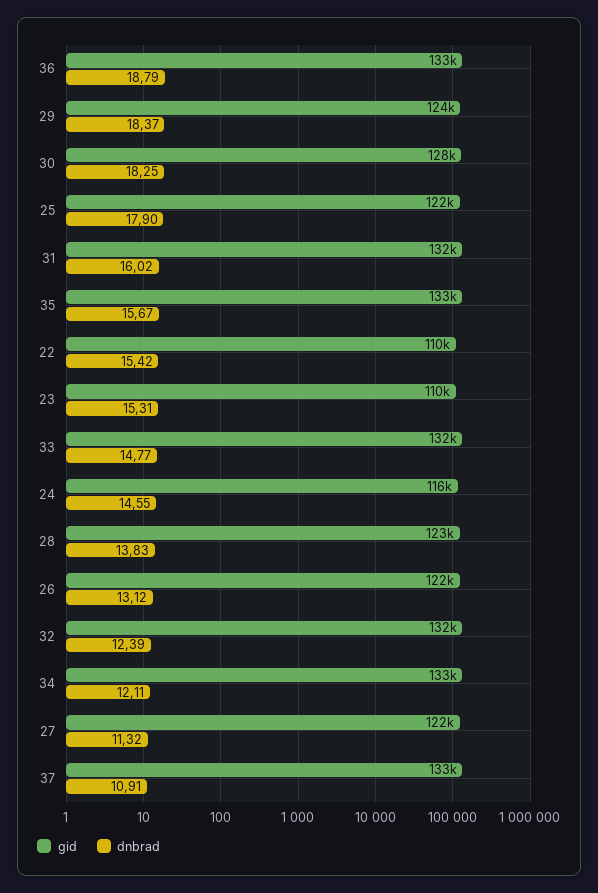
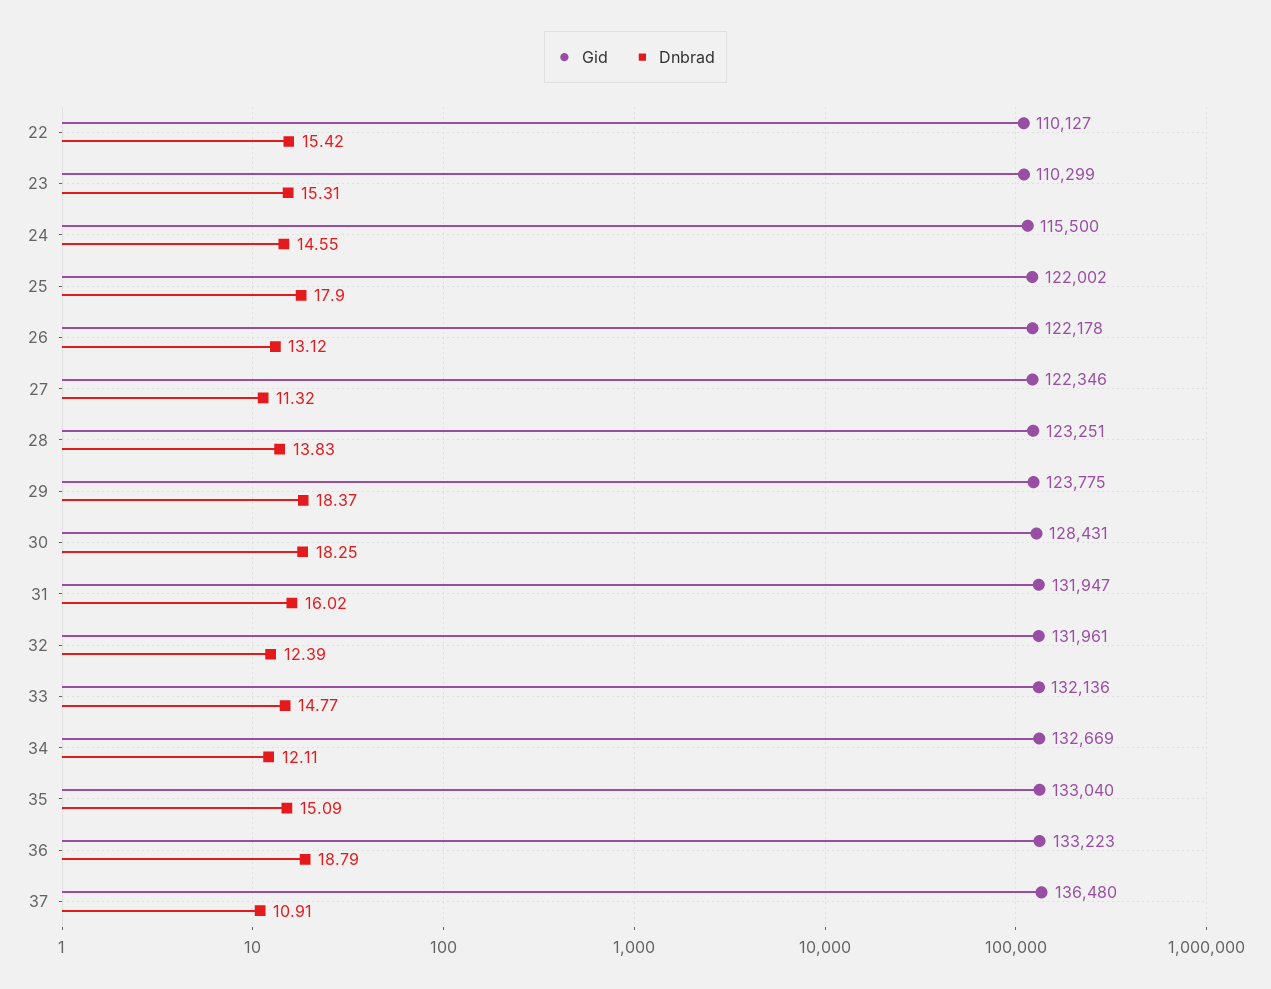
dnbrad, 35: 15.67 -> 15.09
gid, 37: 133000 -> 136480

